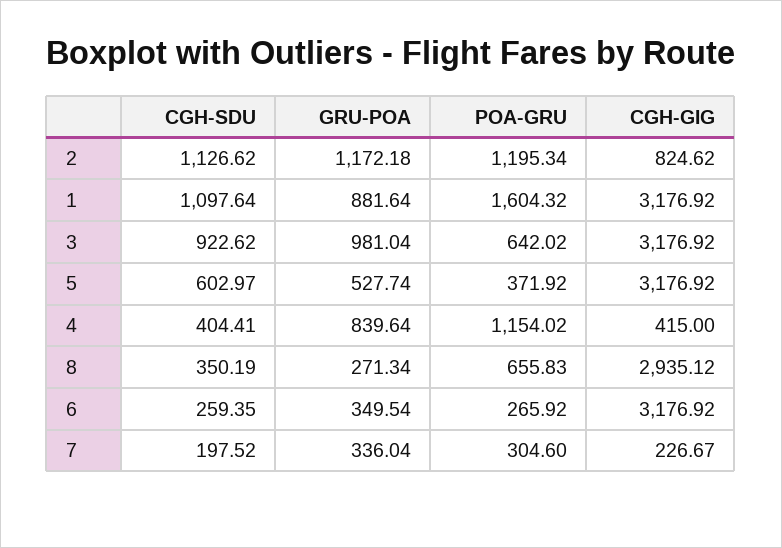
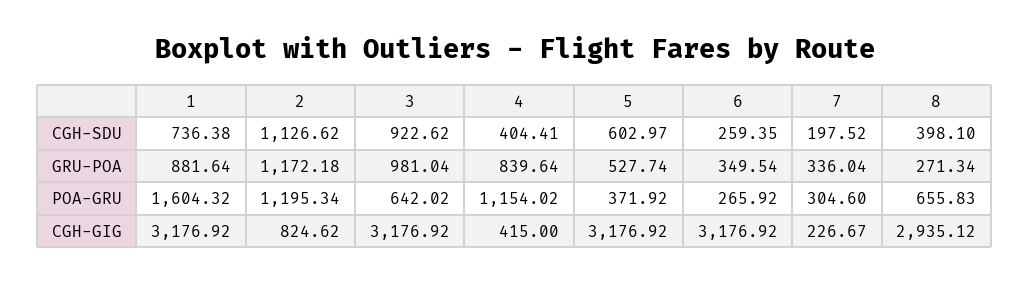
CGH-SDU, 1: 1097.64 -> 736.38
CGH-SDU, 8: 350.19 -> 398.1

